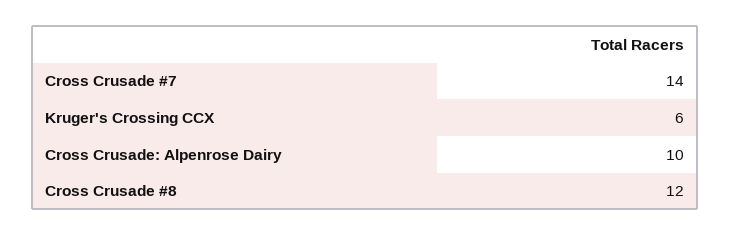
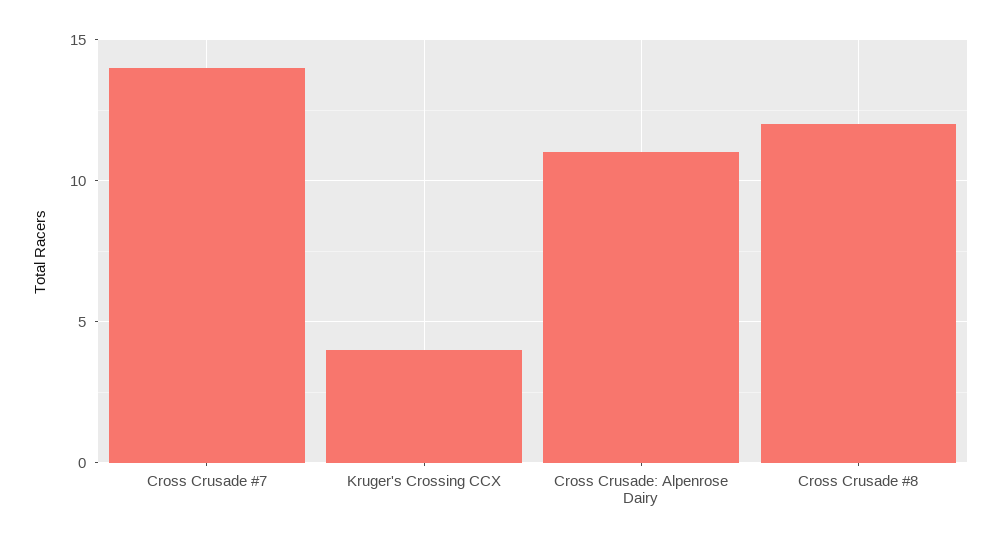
Kruger's Crossing CCX: 6 -> 4
Cross Crusade: Alpenrose Dairy: 10 -> 11

